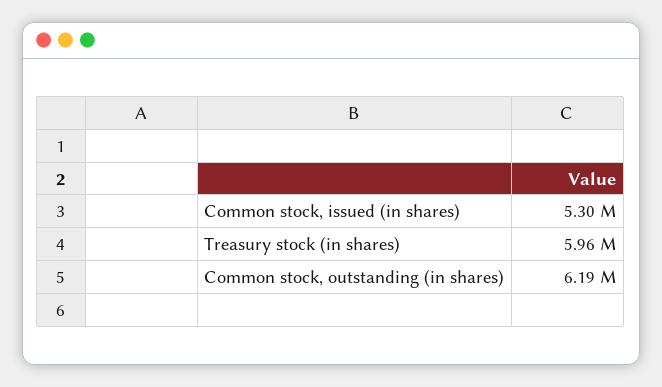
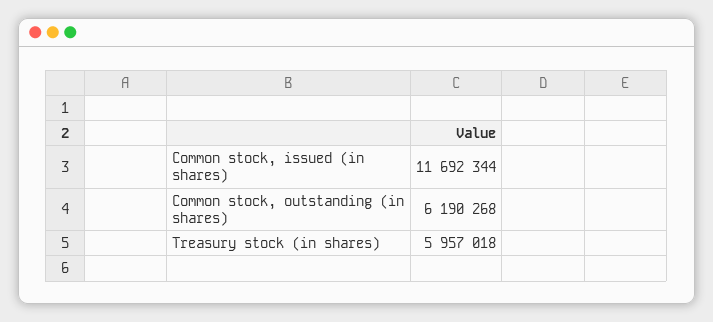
Common stock, issued (in shares): 5300000 -> 11692344

